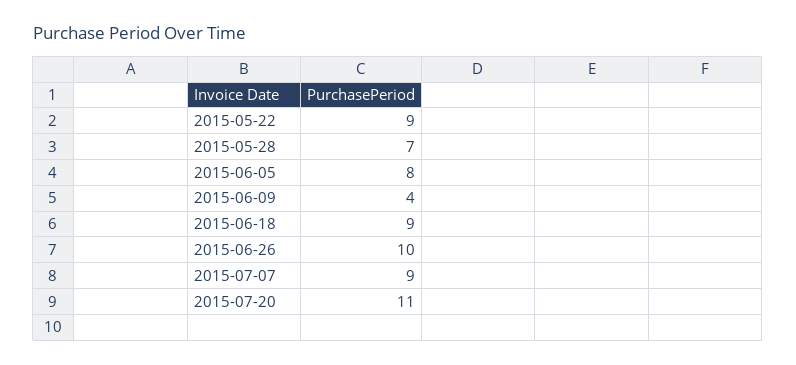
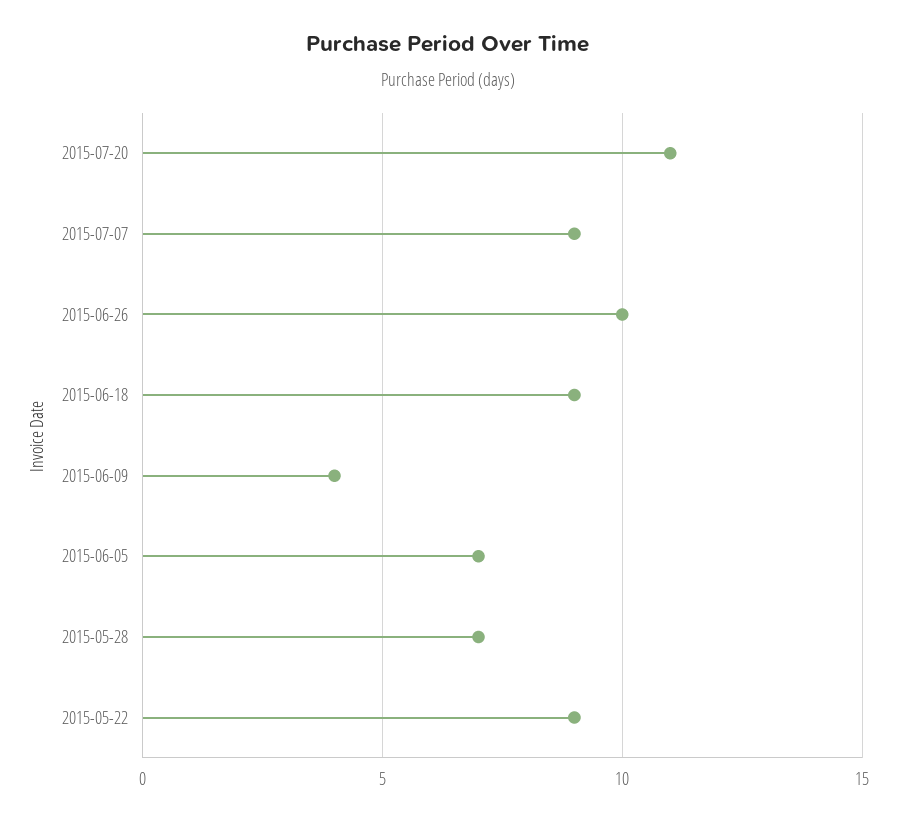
2015-06-05: 8 -> 7

